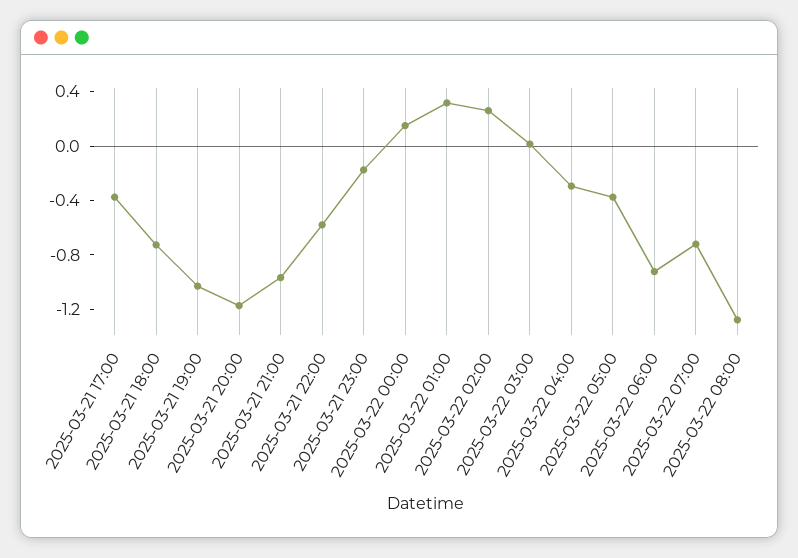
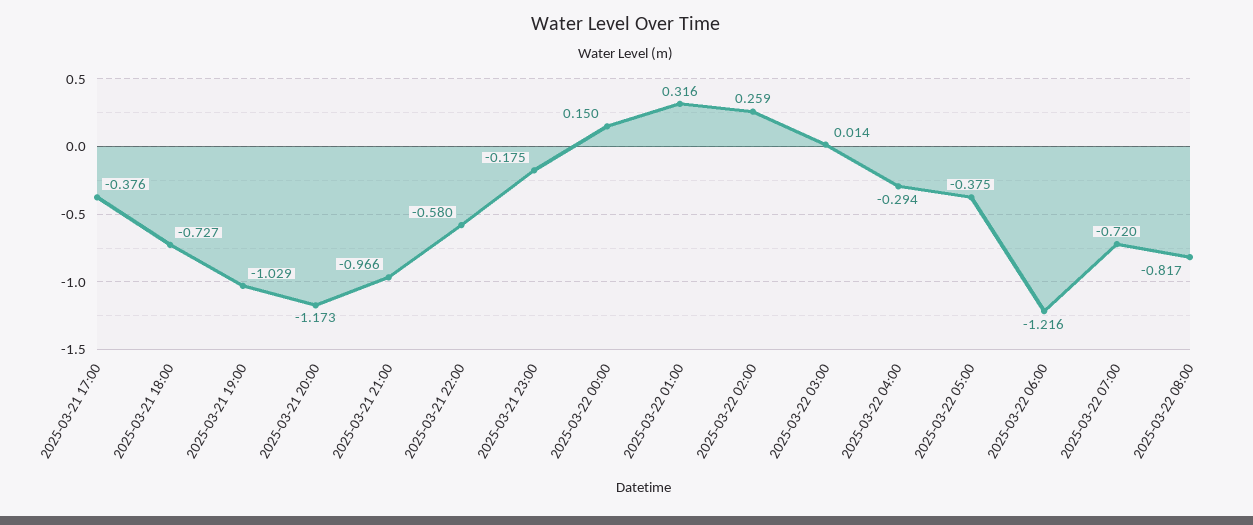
2025-03-22 06:00: -0.9 -> -1.216
2025-03-22 08:00: -1.3 -> -0.817

